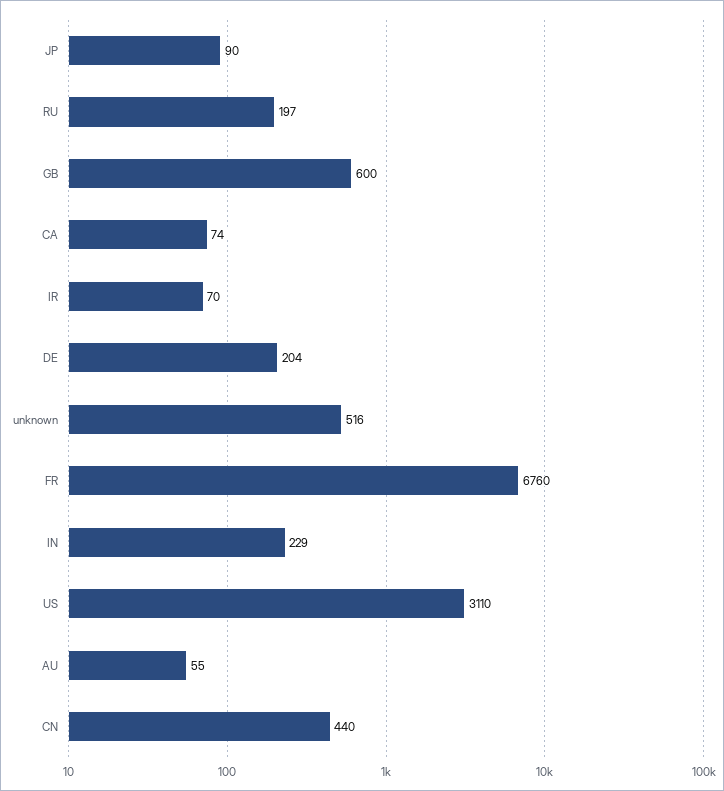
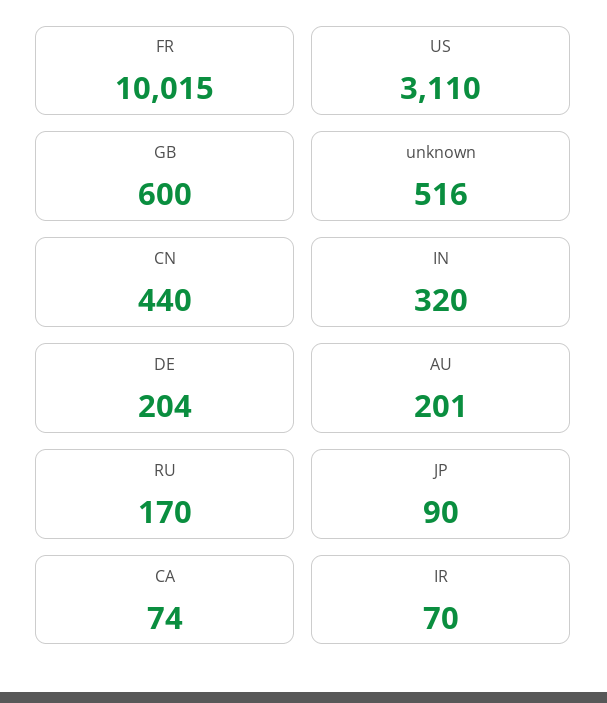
RU: 197 -> 170
FR: 6760 -> 10015
IN: 229 -> 320
AU: 55 -> 201

